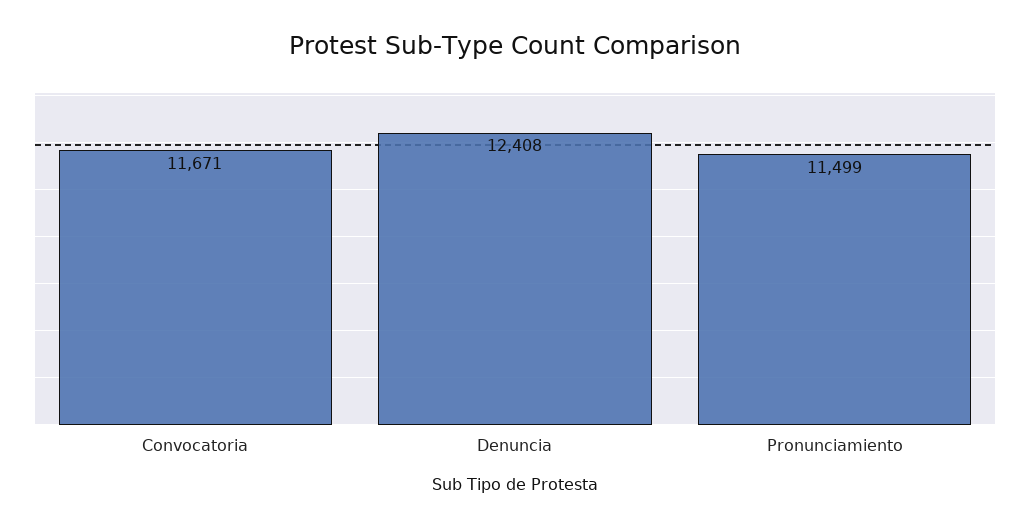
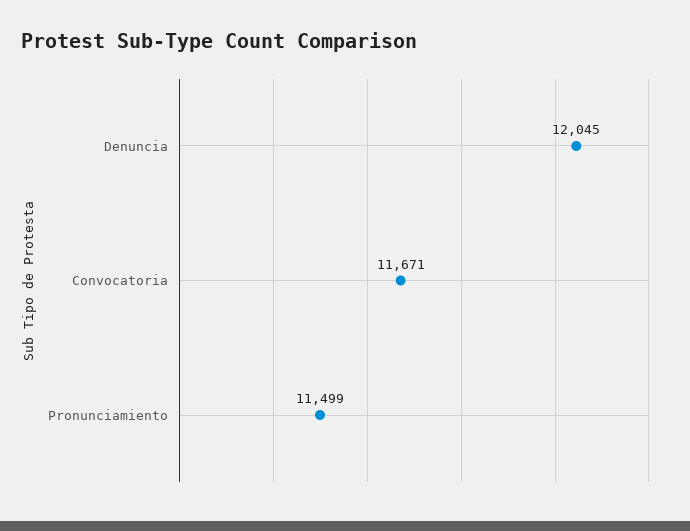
Denuncia: 12408 -> 12045

